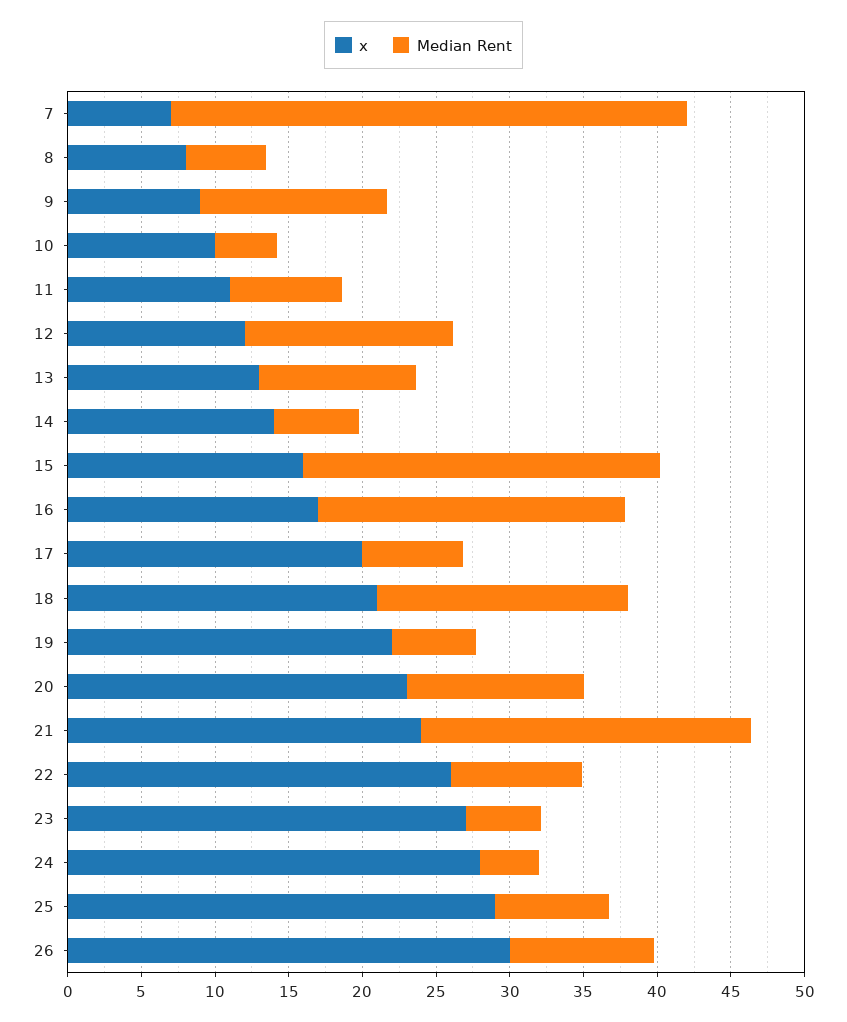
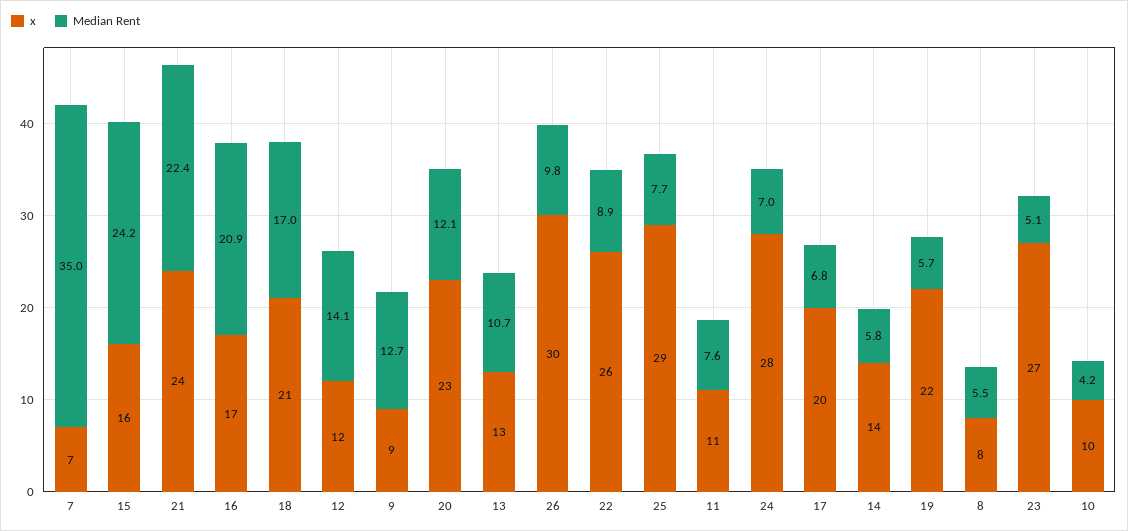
Median Rent, 24: 4 -> 7

